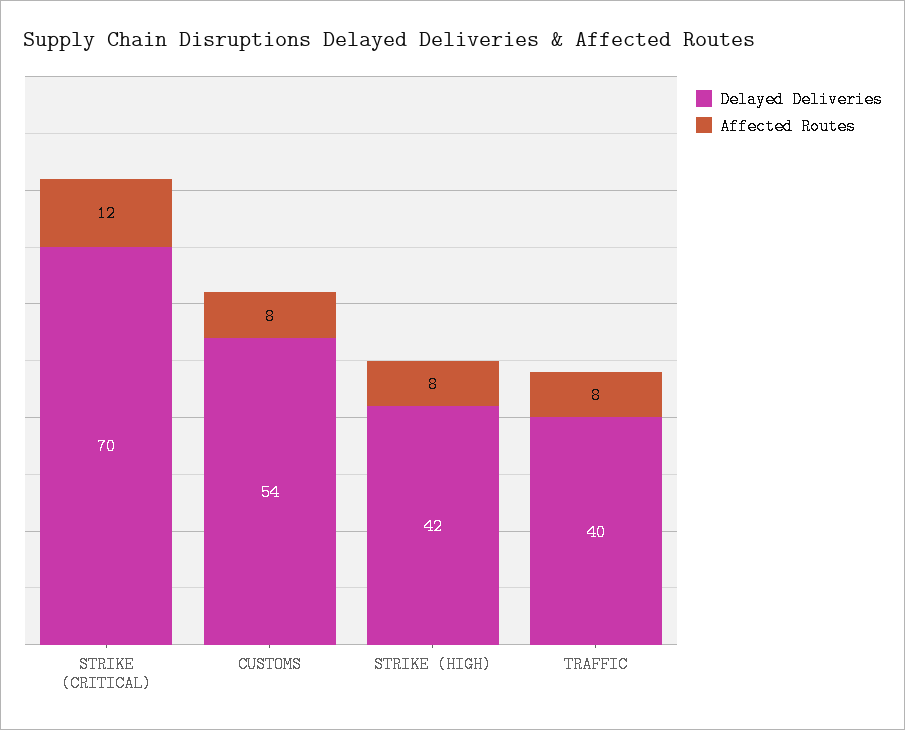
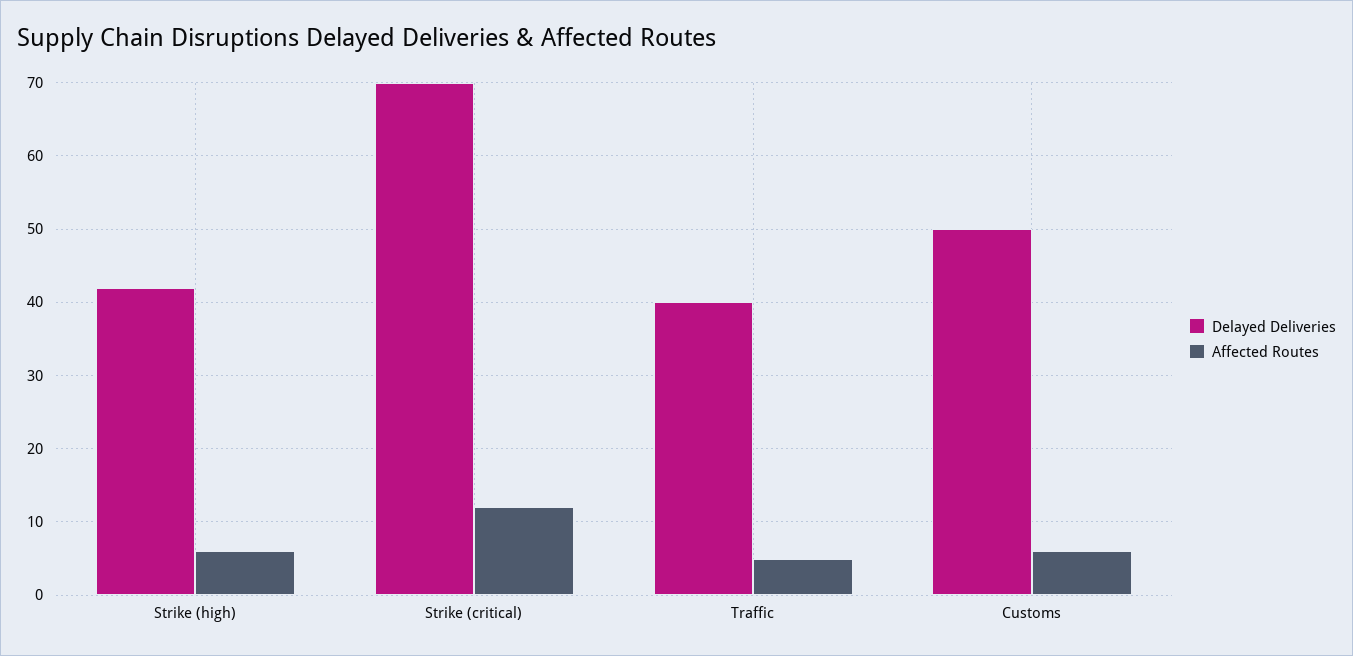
Delayed Deliveries, CUSTOMS: 54 -> 50
Affected Routes, CUSTOMS: 8 -> 6
Affected Routes, STRIKE (HIGH): 8 -> 6
Affected Routes, TRAFFIC: 8 -> 5

